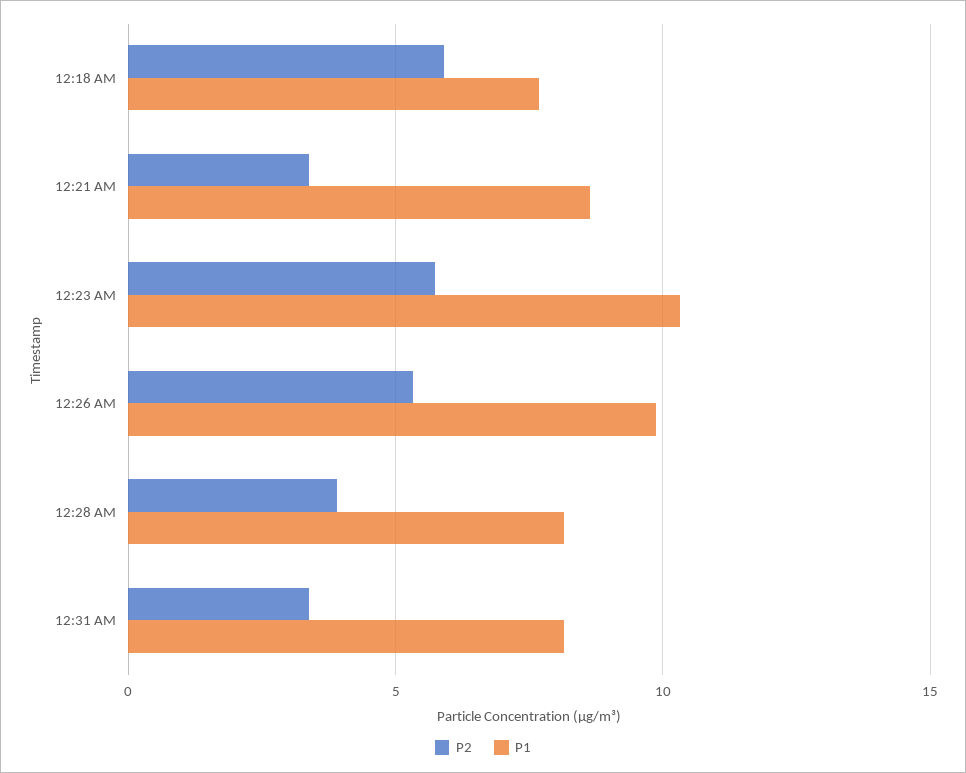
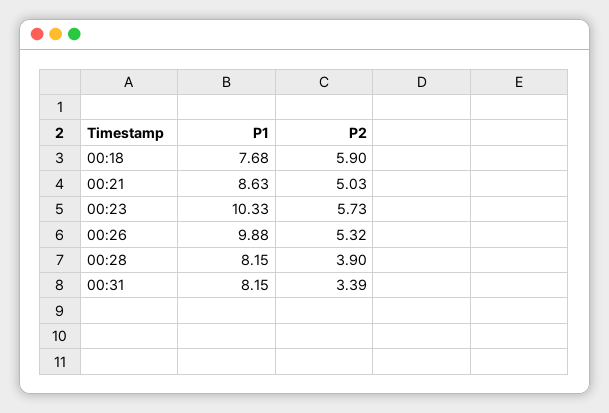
P2, 12:21 AM: 3.5 -> 5.03

